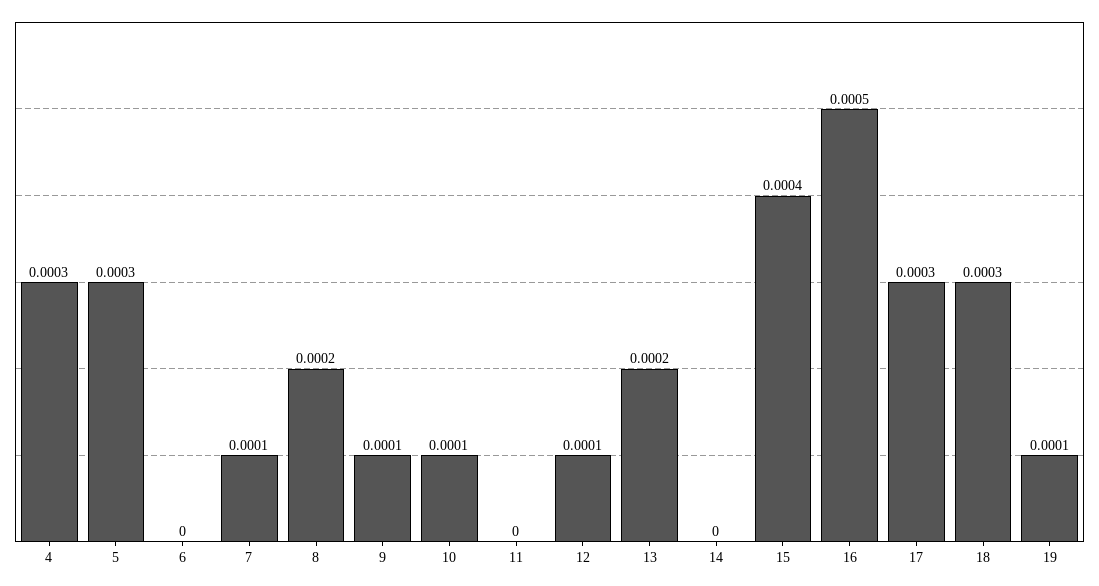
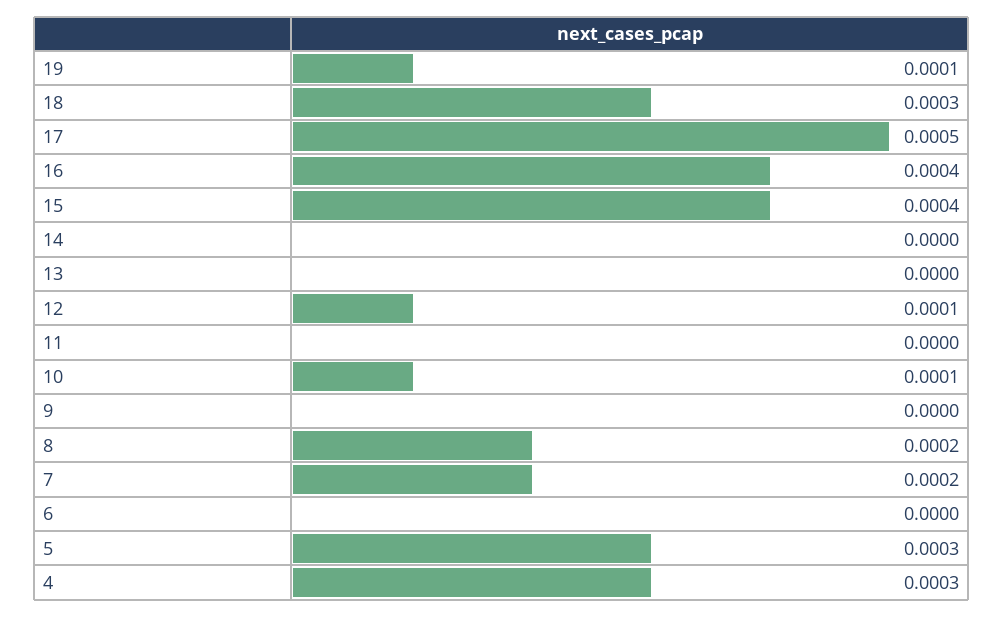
7: 0.0001 -> 0.0002
9: 0.0001 -> 0
13: 0.0002 -> 0
16: 0.0005 -> 0.0004
17: 0.0003 -> 0.0005

